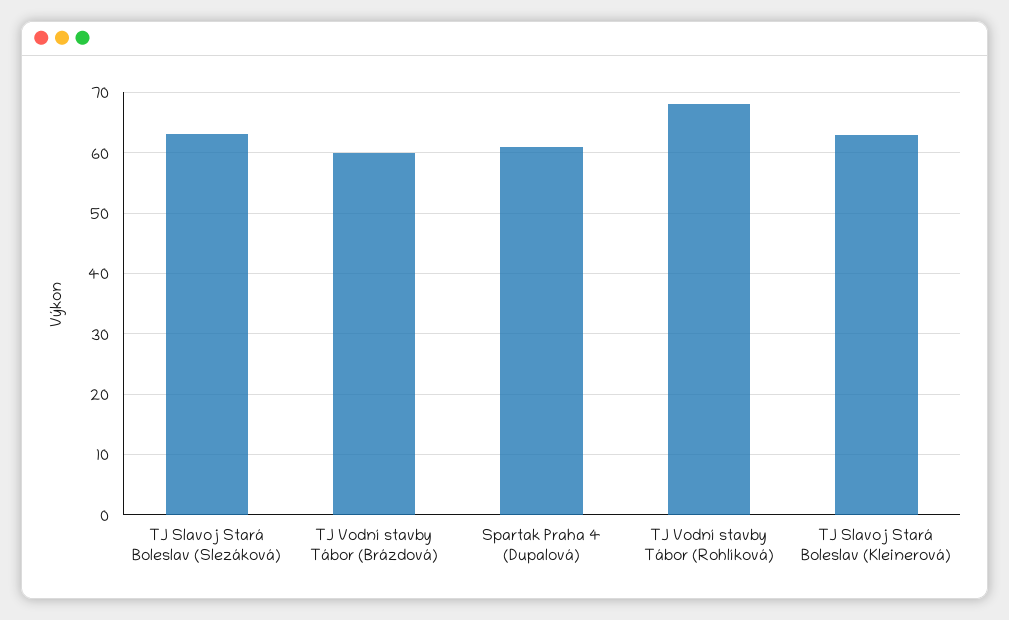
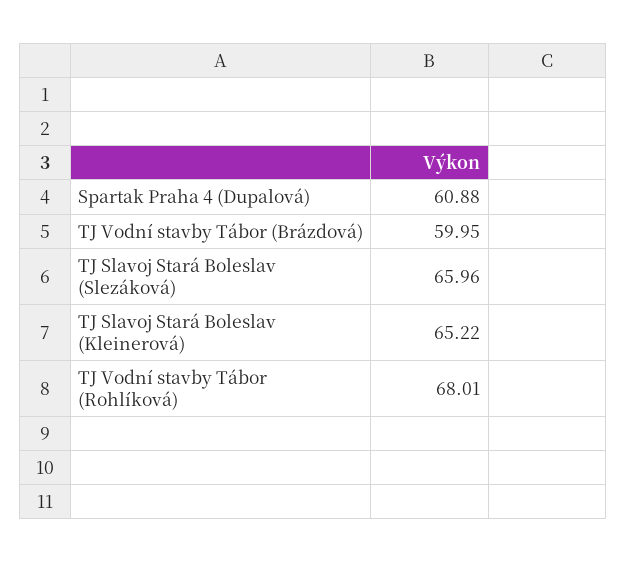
TJ Slavoj Stará Boleslav (Slezáková): 63 -> 65.96
TJ Slavoj Stará Boleslav (Kleinerová): 63 -> 65.22

